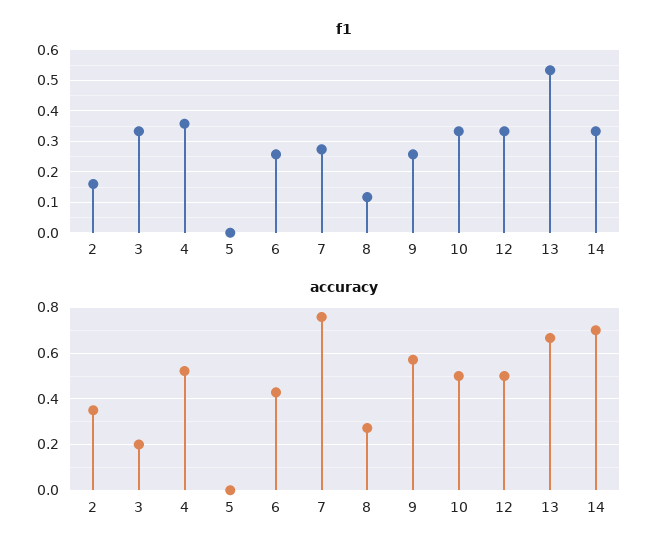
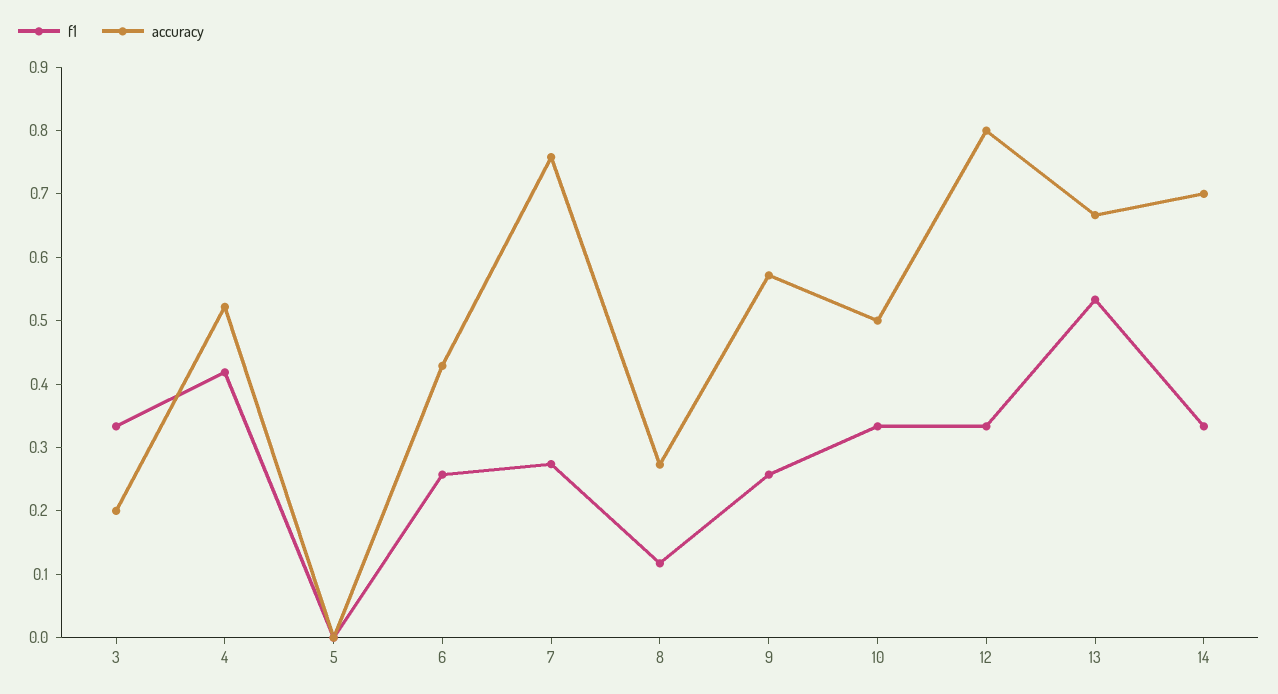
f1, 2: 0.16 -> none
f1, 4: 0.36 -> 0.42
accuracy, 2: 0.35 -> none
accuracy, 12: 0.5 -> 0.8

